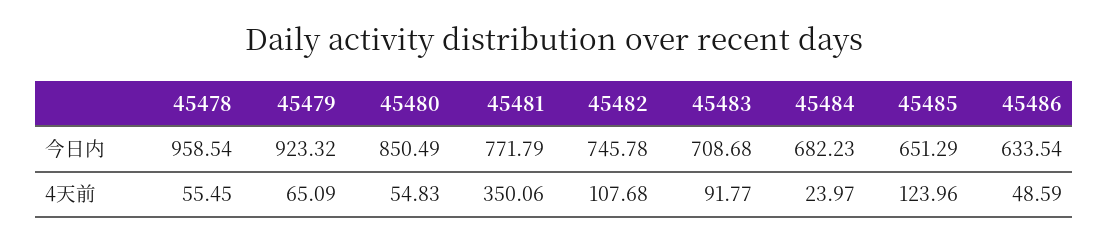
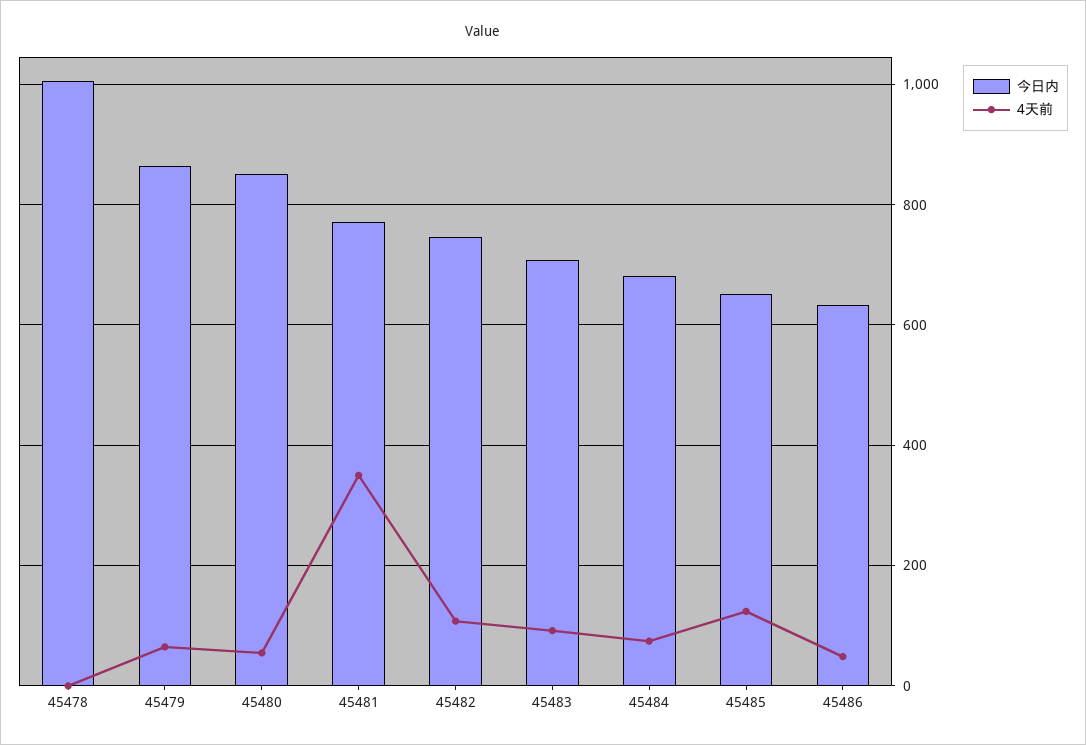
今日内, 45478: 958.54 -> 1000
今日内, 45479: 923.32 -> 860
4天前, 45478: 55.45 -> 0
4天前, 45484: 23.97 -> 80

